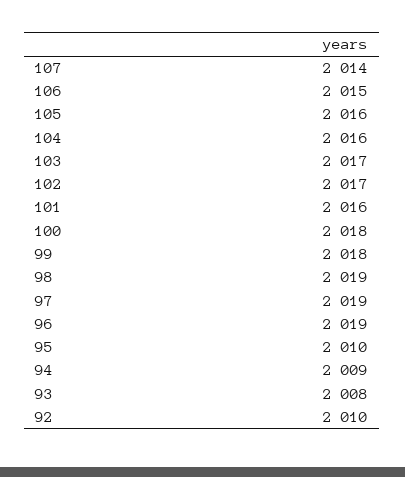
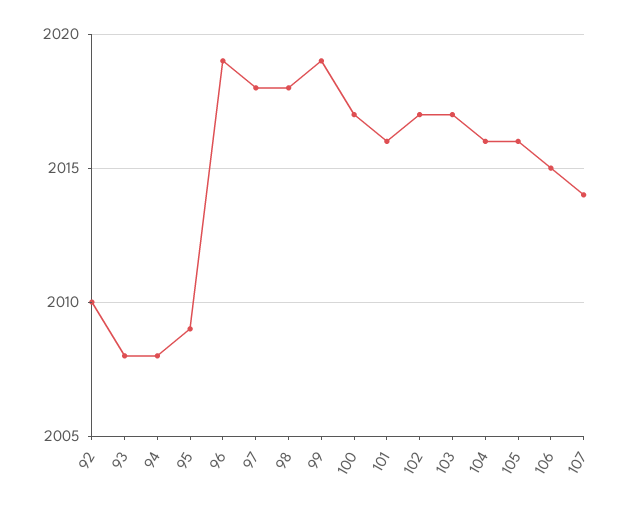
100: 2018 -> 2017
99: 2018 -> 2019
98: 2019 -> 2018
97: 2019 -> 2018
95: 2010 -> 2009
94: 2009 -> 2008

